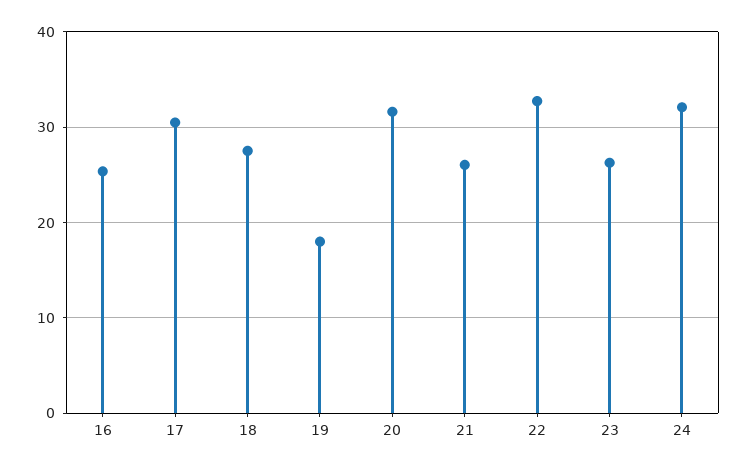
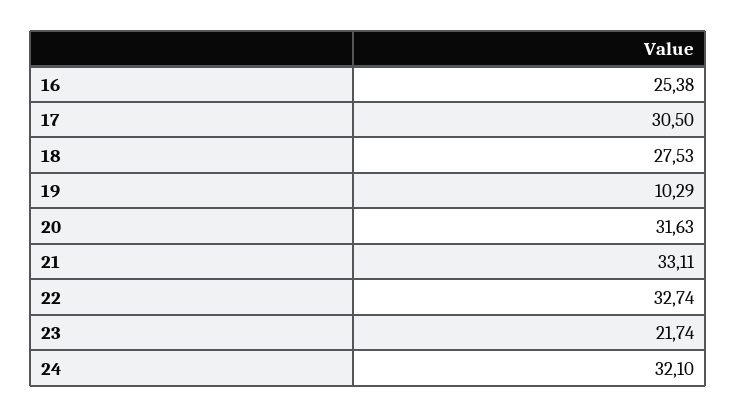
19: 18 -> 10.29
21: 26 -> 33.11
23: 26 -> 21.74

